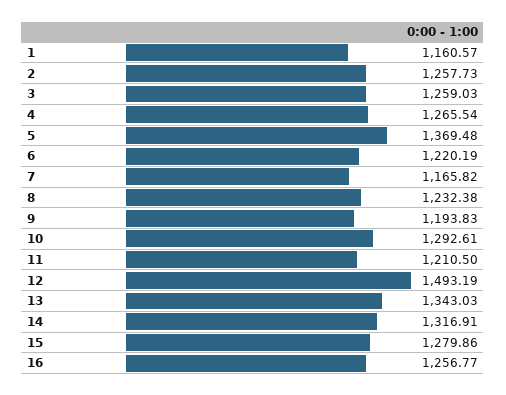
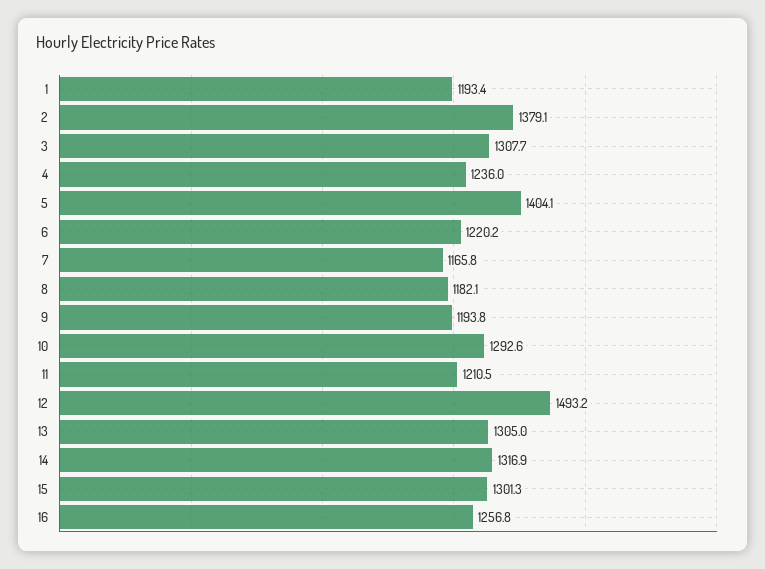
1: 1160.57 -> 1193.4
2: 1257.73 -> 1379.1
3: 1259.03 -> 1307.7
4: 1265.54 -> 1236
5: 1369.48 -> 1404.1
8: 1232.38 -> 1182.1
13: 1343.03 -> 1305
15: 1279.86 -> 1301.3

